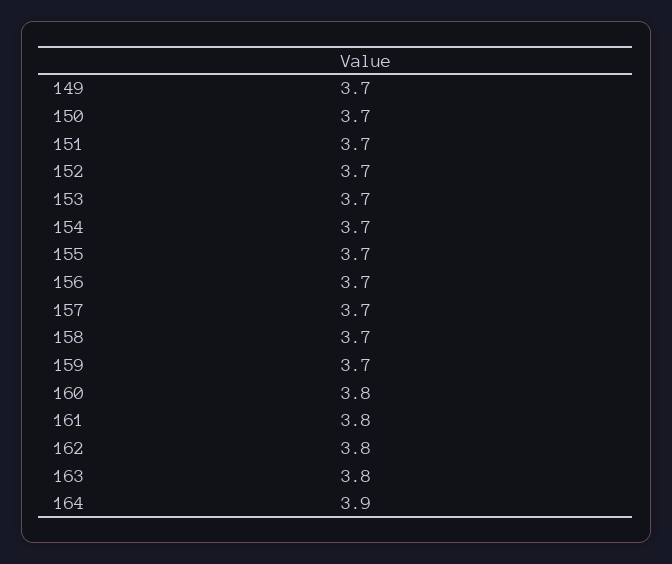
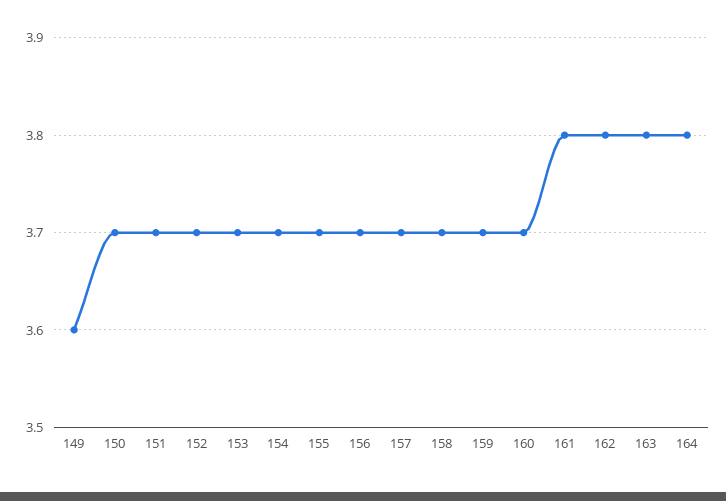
149: 3.7 -> 3.6
160: 3.8 -> 3.7
164: 3.9 -> 3.8

